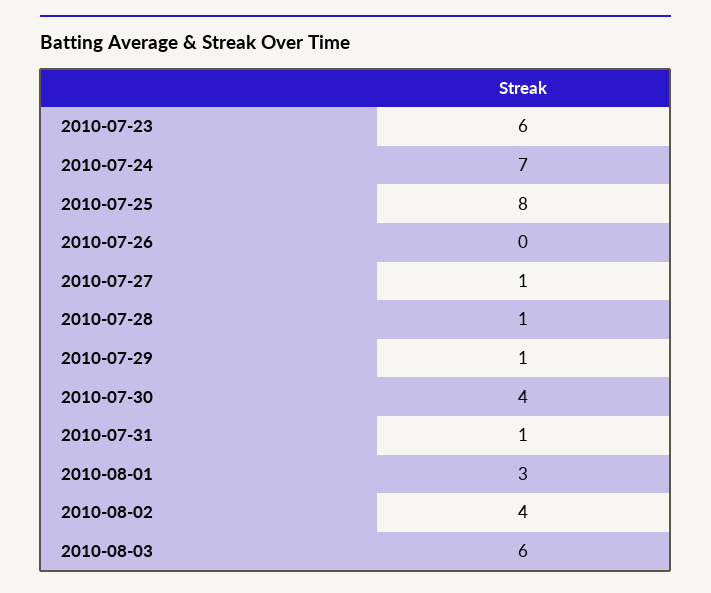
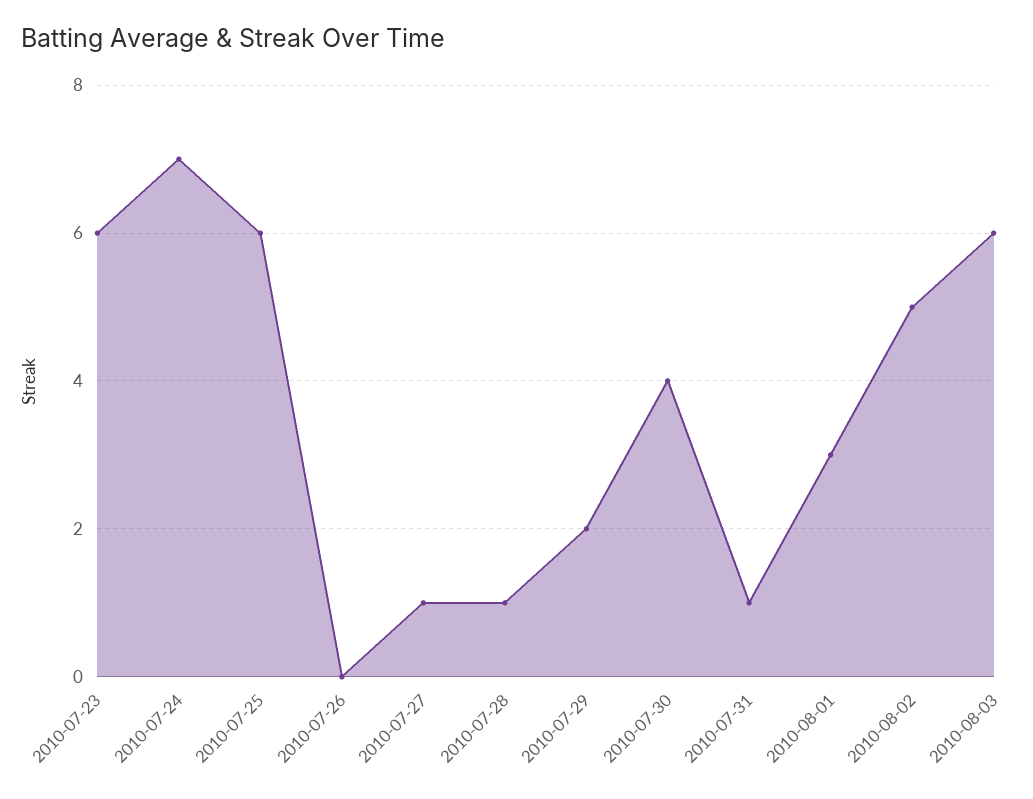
2010-07-25: 8 -> 6
2010-07-29: 1 -> 2
2010-08-02: 4 -> 5

